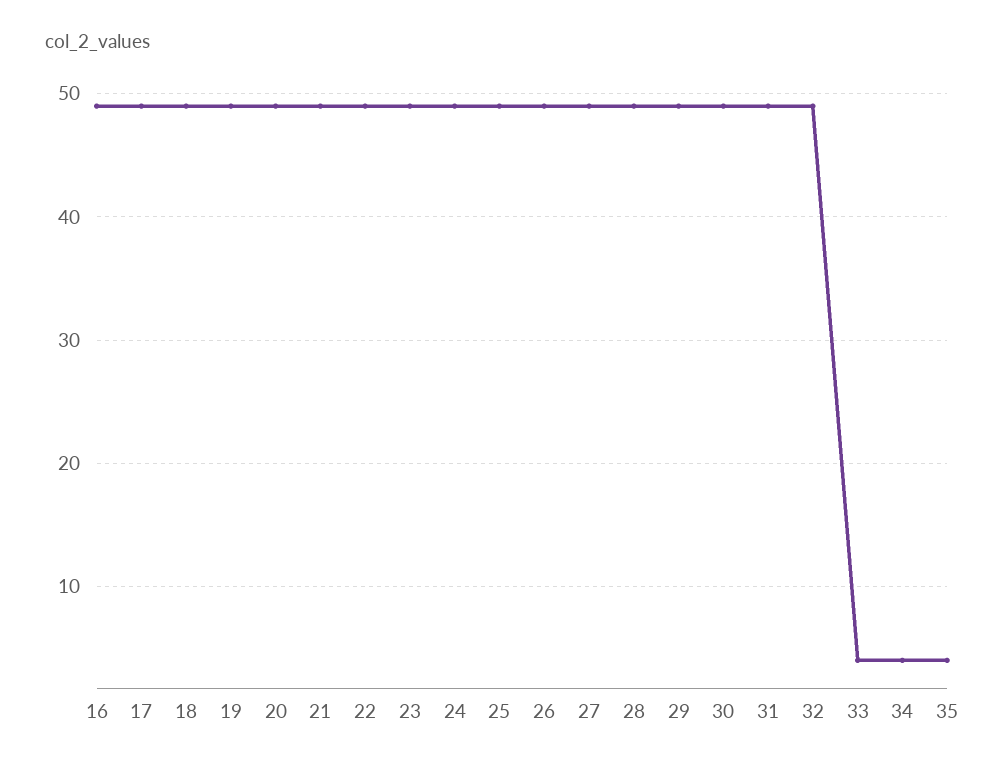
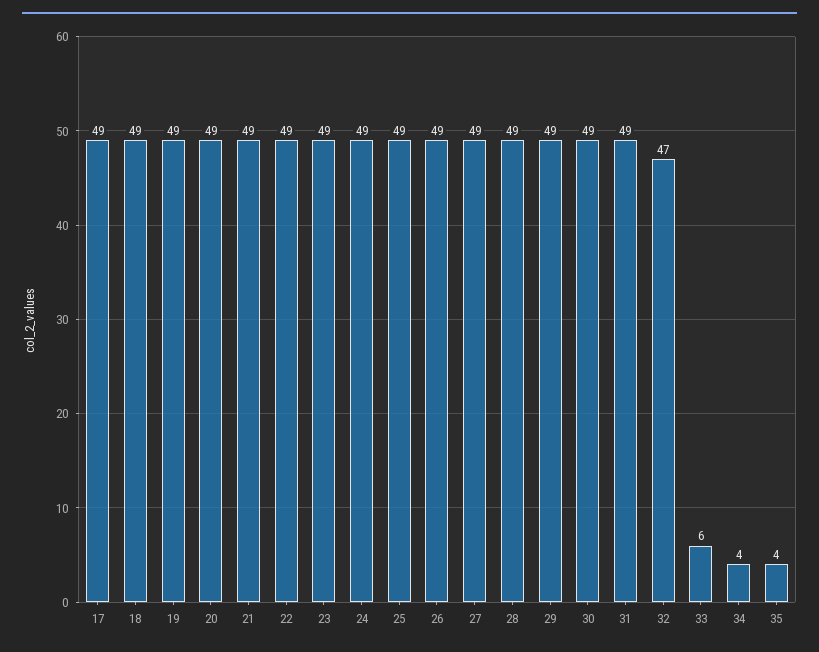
16: 49 -> none
32: 49 -> 47
33: 4 -> 6

